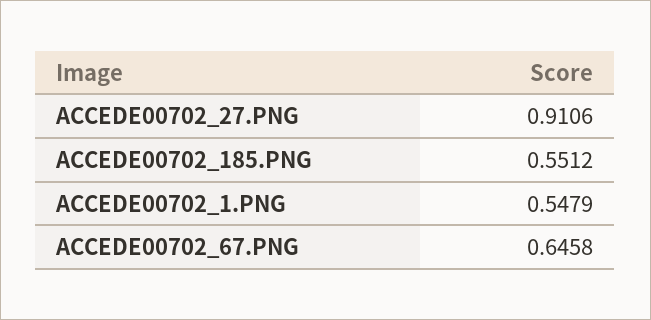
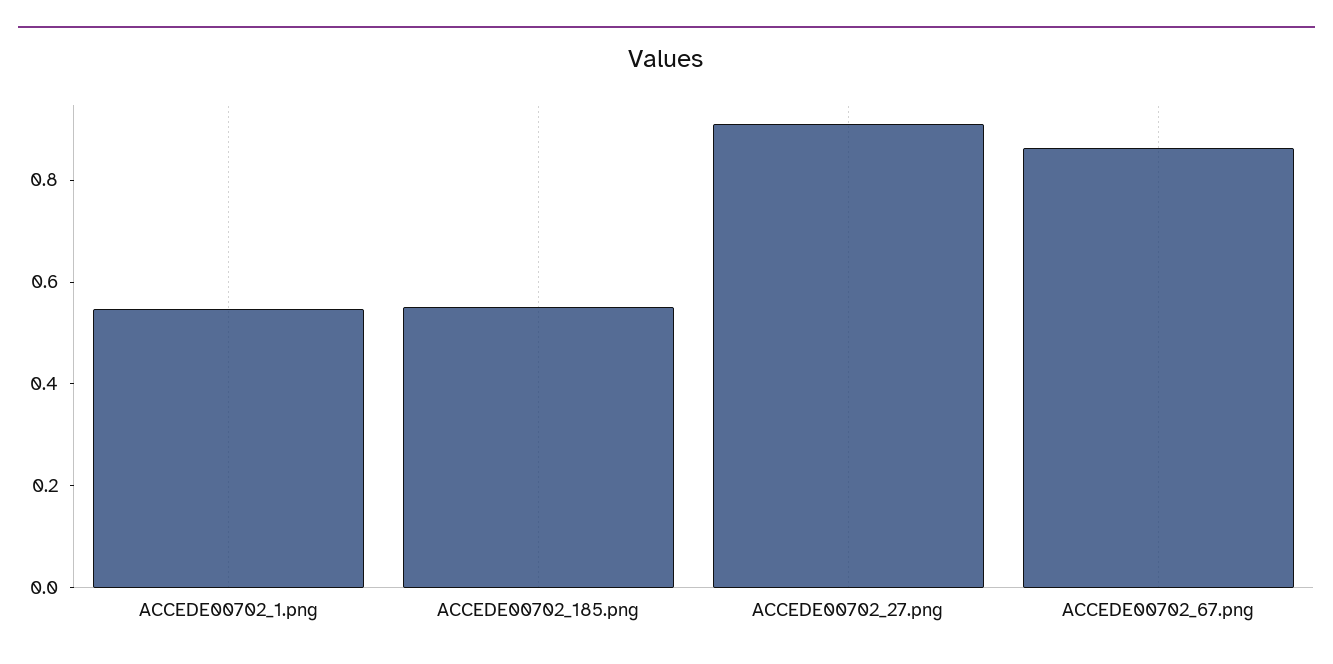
ACCEDE00702_67.PNG: 0.6458 -> 0.85

